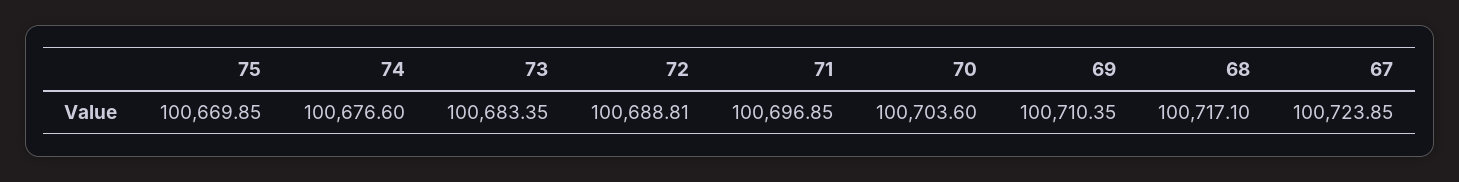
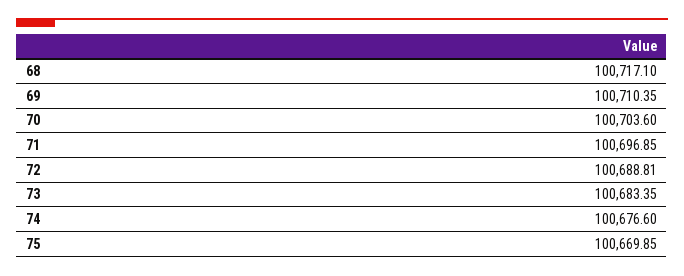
67: 100723.85 -> none

